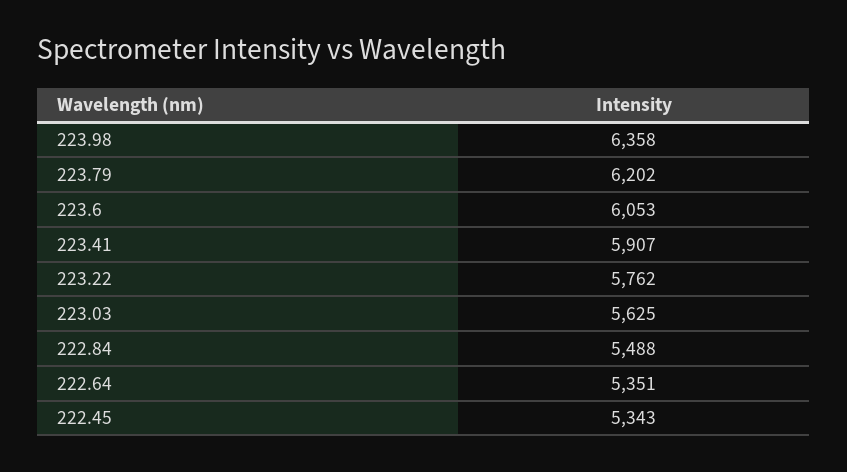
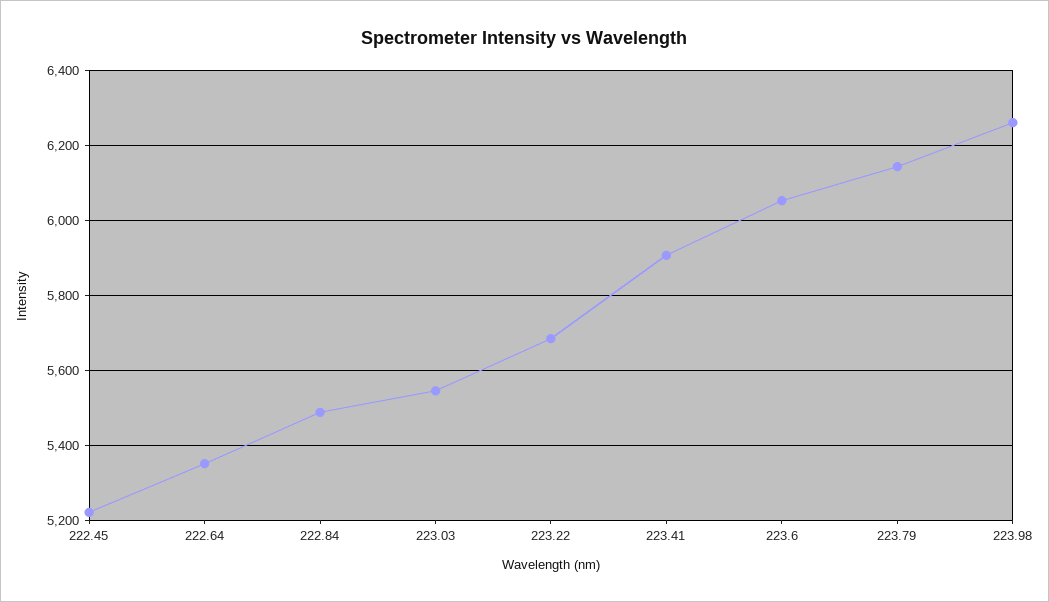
223.98: 6358 -> 6260
223.79: 6202 -> 6140
223.22: 5762 -> 5680
223.03: 5625 -> 5540
222.45: 5343 -> 5220

